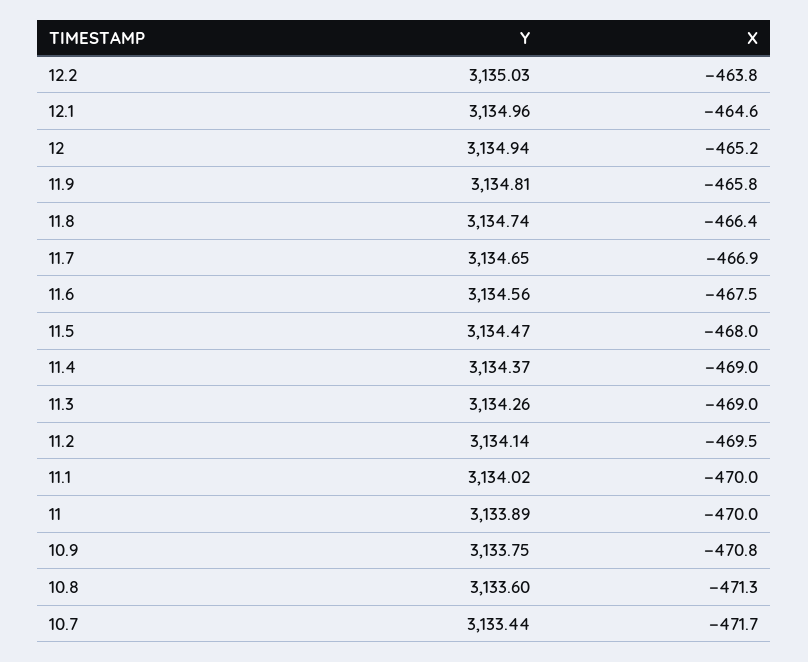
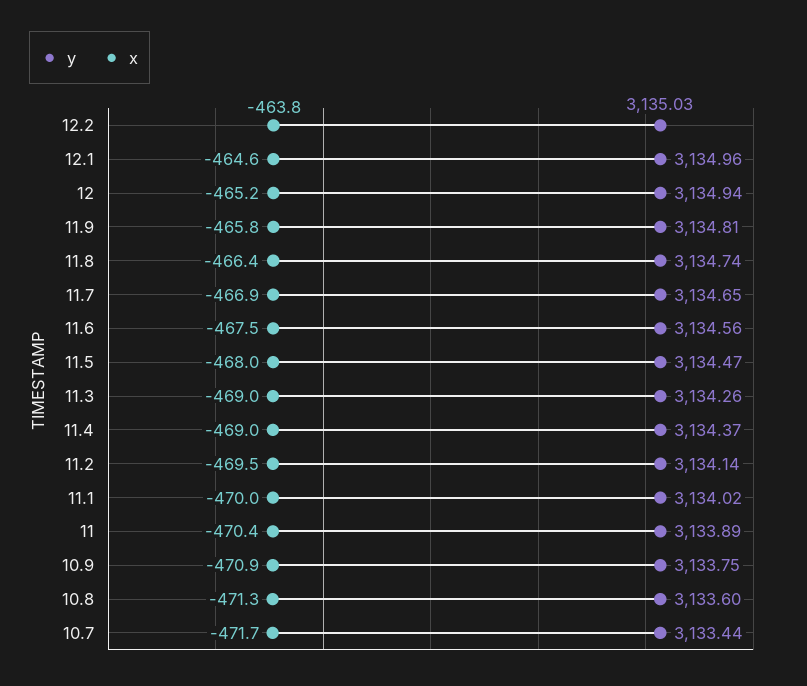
X, 11: -470 -> -470.4
X, 10.9: -470.8 -> -470.9

